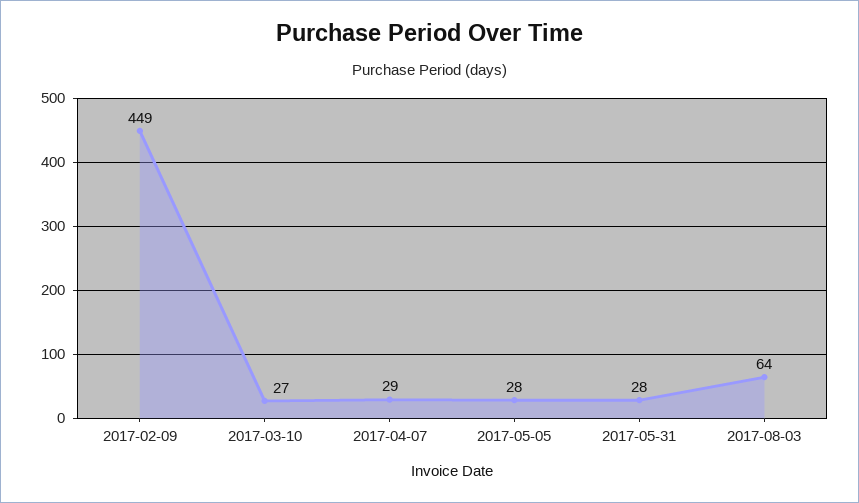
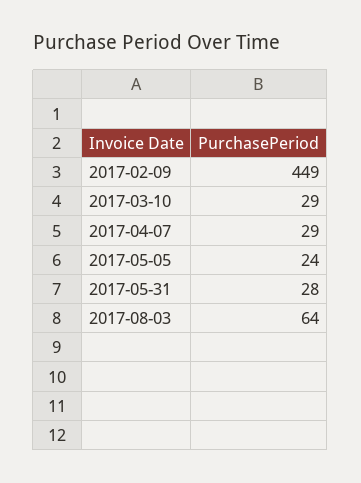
2017-03-10: 27 -> 29
2017-05-05: 28 -> 24

